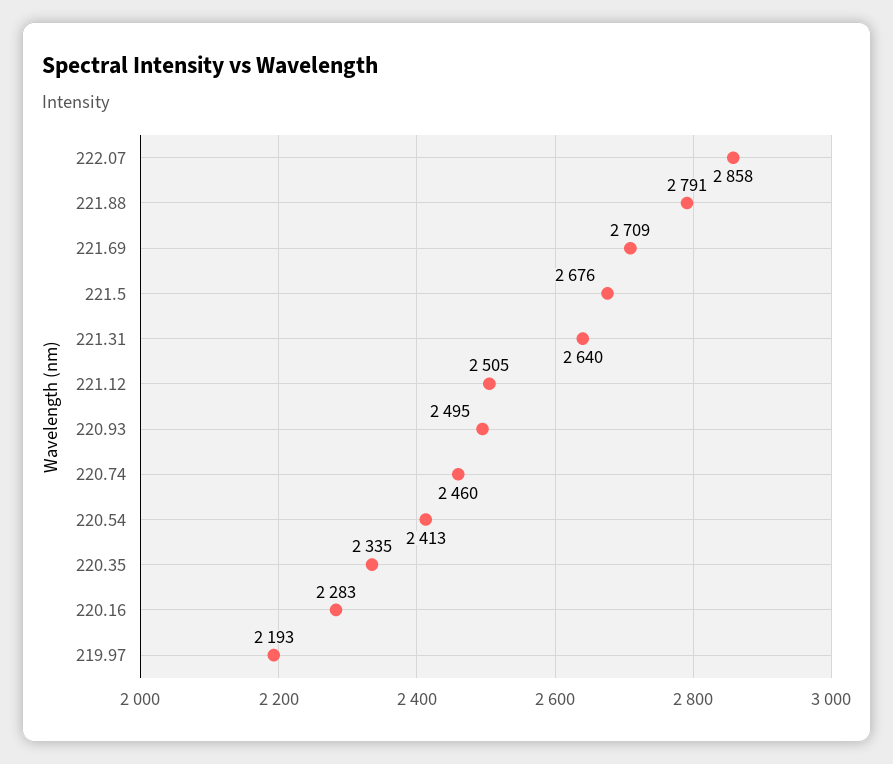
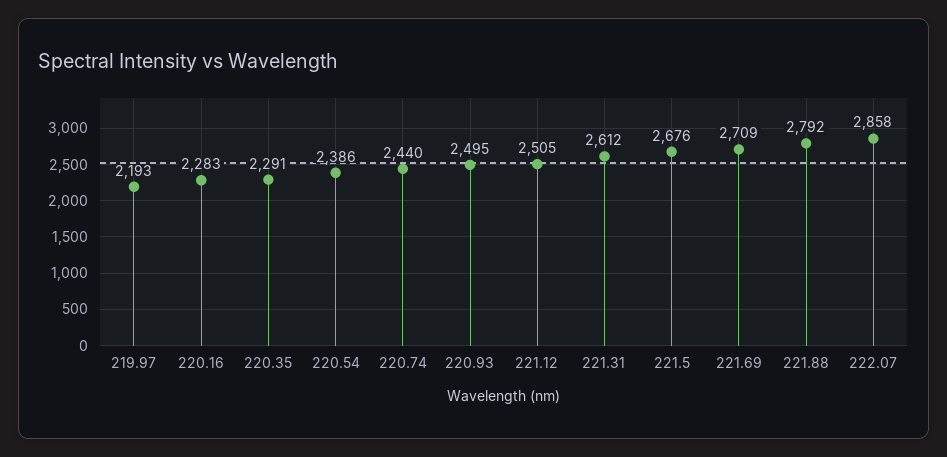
221.88: 2791 -> 2792
221.31: 2640 -> 2612
220.74: 2460 -> 2440
220.54: 2413 -> 2386
220.35: 2335 -> 2291

